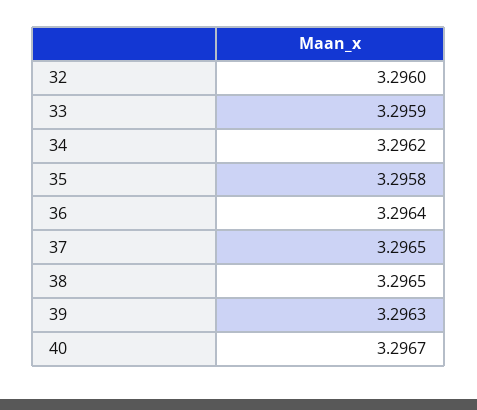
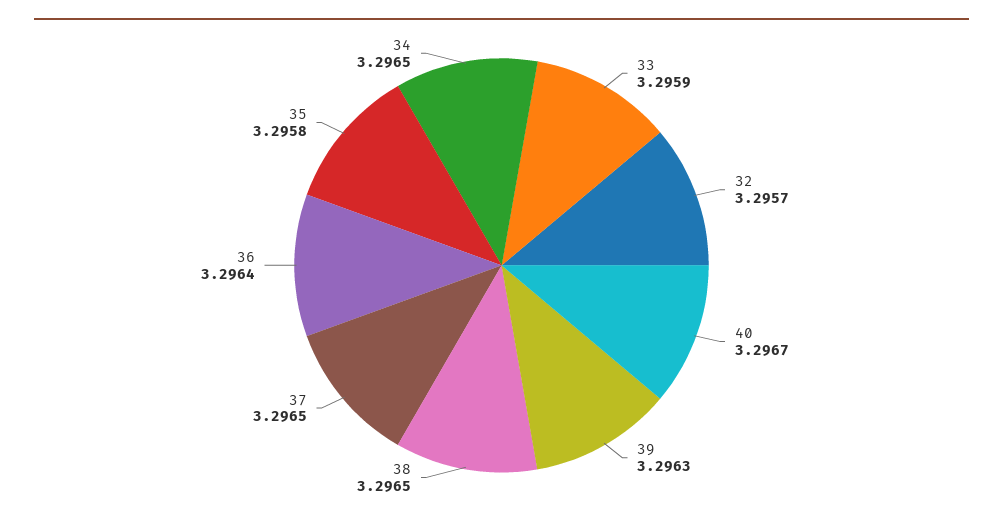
32: 3.296 -> 3.2957
34: 3.2962 -> 3.2965

